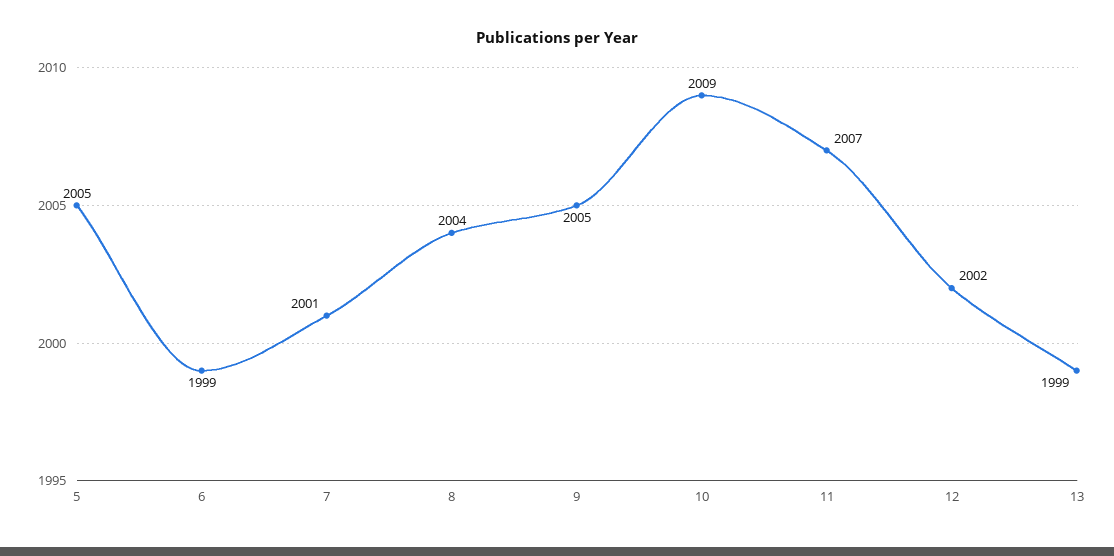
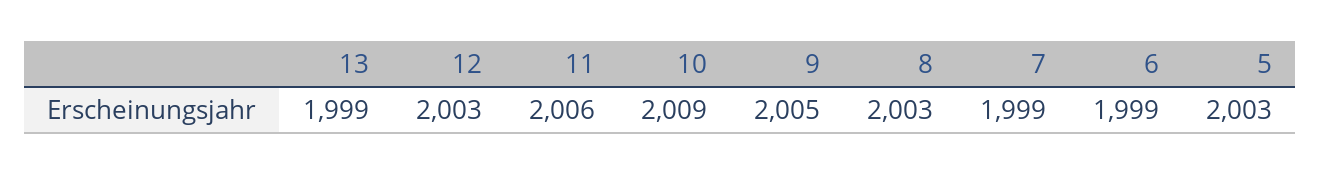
5: 2005 -> 2003
7: 2001 -> 1999
8: 2004 -> 2003
11: 2007 -> 2006
12: 2002 -> 2003

